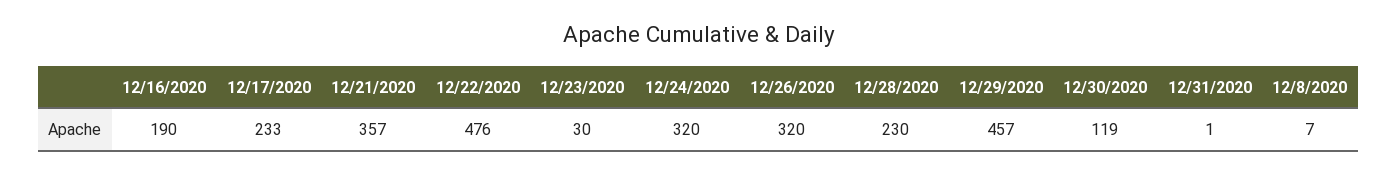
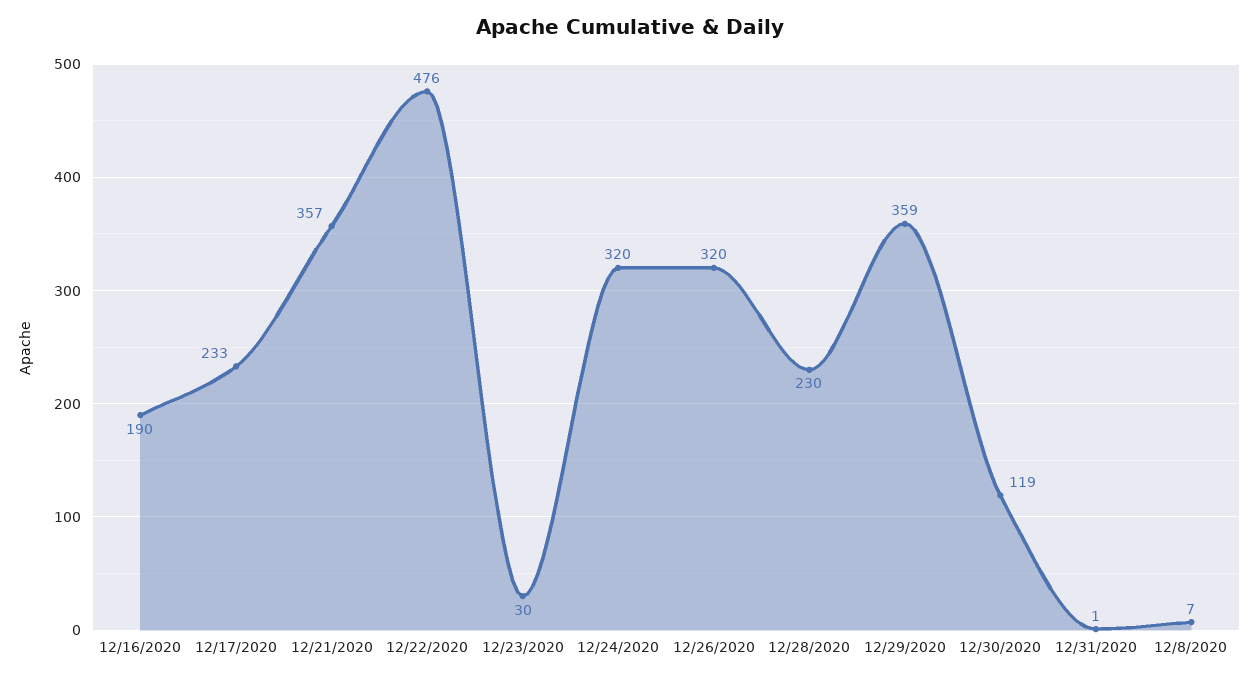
12/29/2020: 457 -> 359

